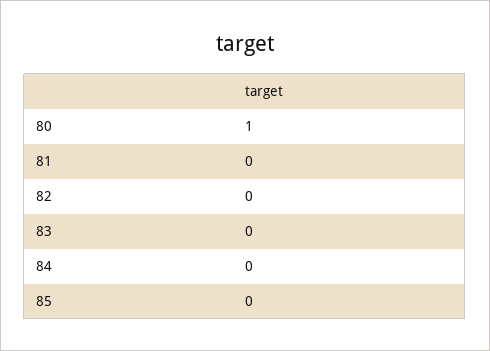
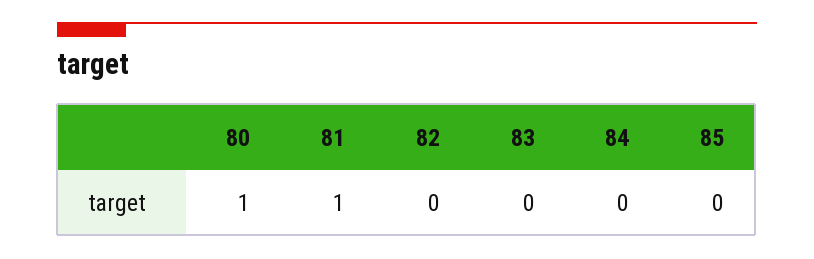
81: 0 -> 1

